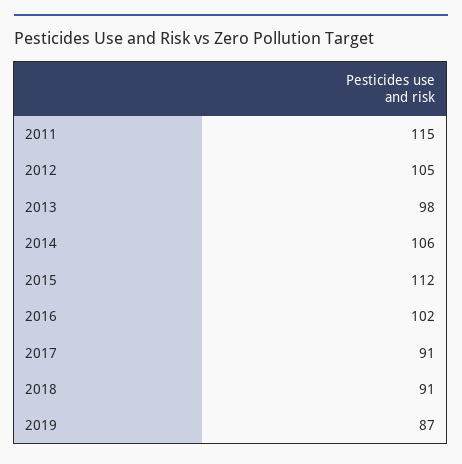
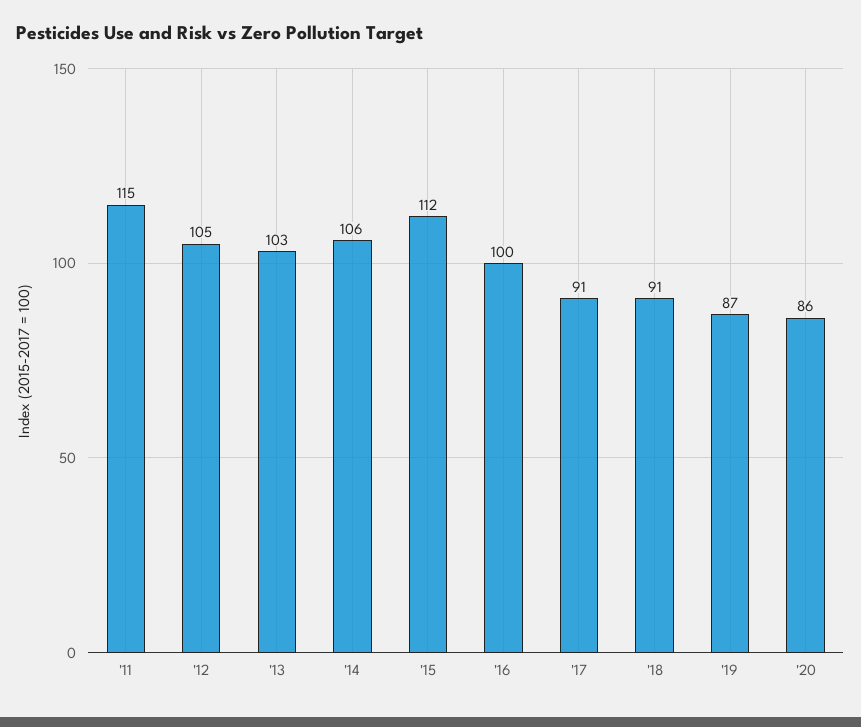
2013: 98 -> 103
2016: 102 -> 100
'20: none -> 86

